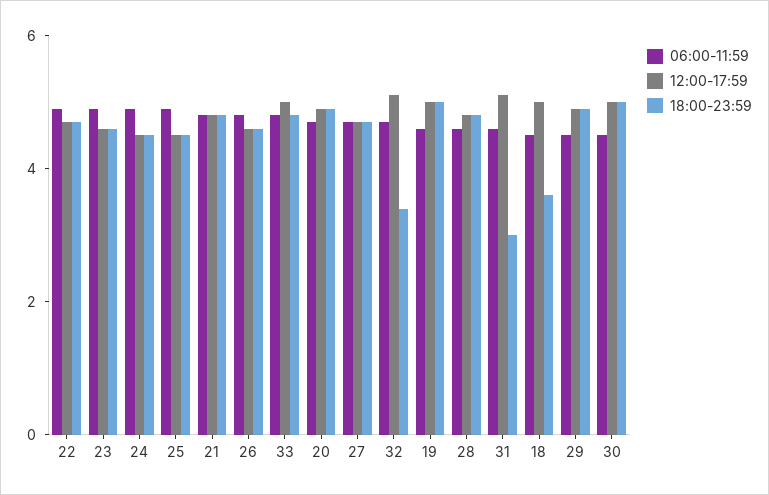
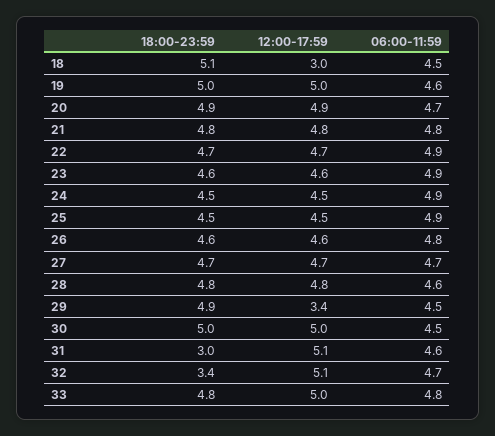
12:00-17:59, 18: 5 -> 3
18:00-23:59, 18: 3.5 -> 5.1
12:00-17:59, 29: 5 -> 3.4

